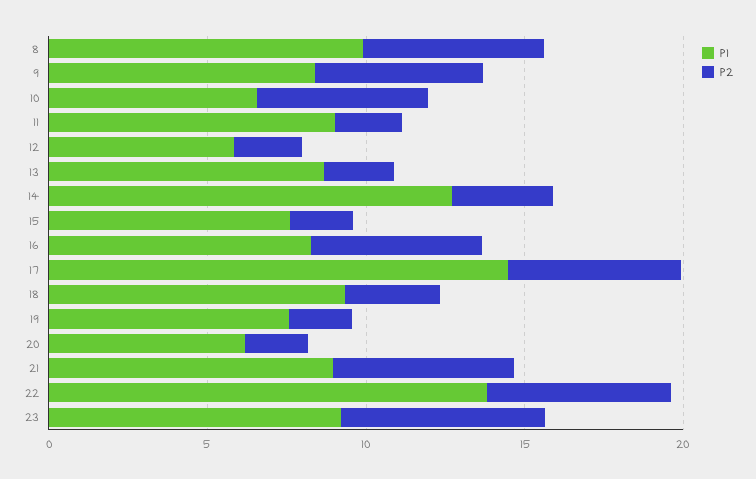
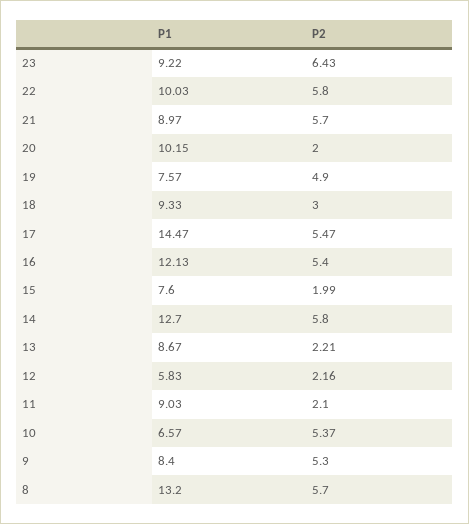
P1, 8: 10 -> 13.2
P2, 14: 3 -> 5.8
P1, 16: 8 -> 12.13
P2, 19: 2 -> 4.9
P1, 20: 6 -> 10.15
P1, 22: 14 -> 10.03

